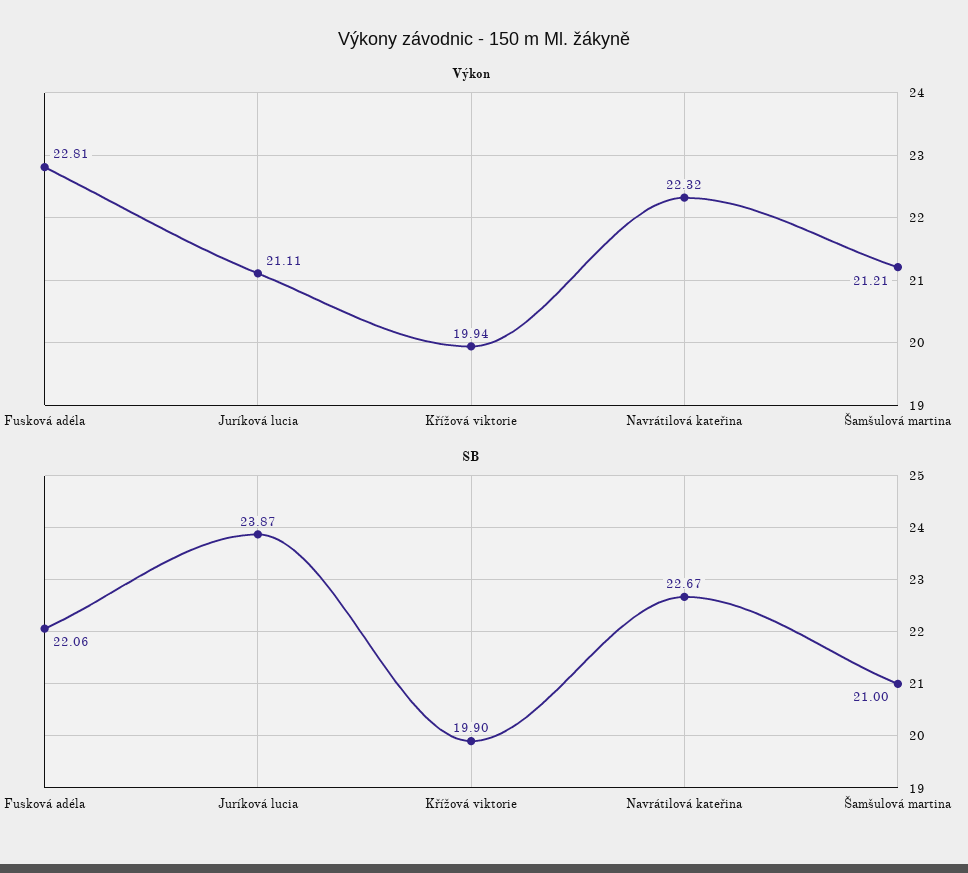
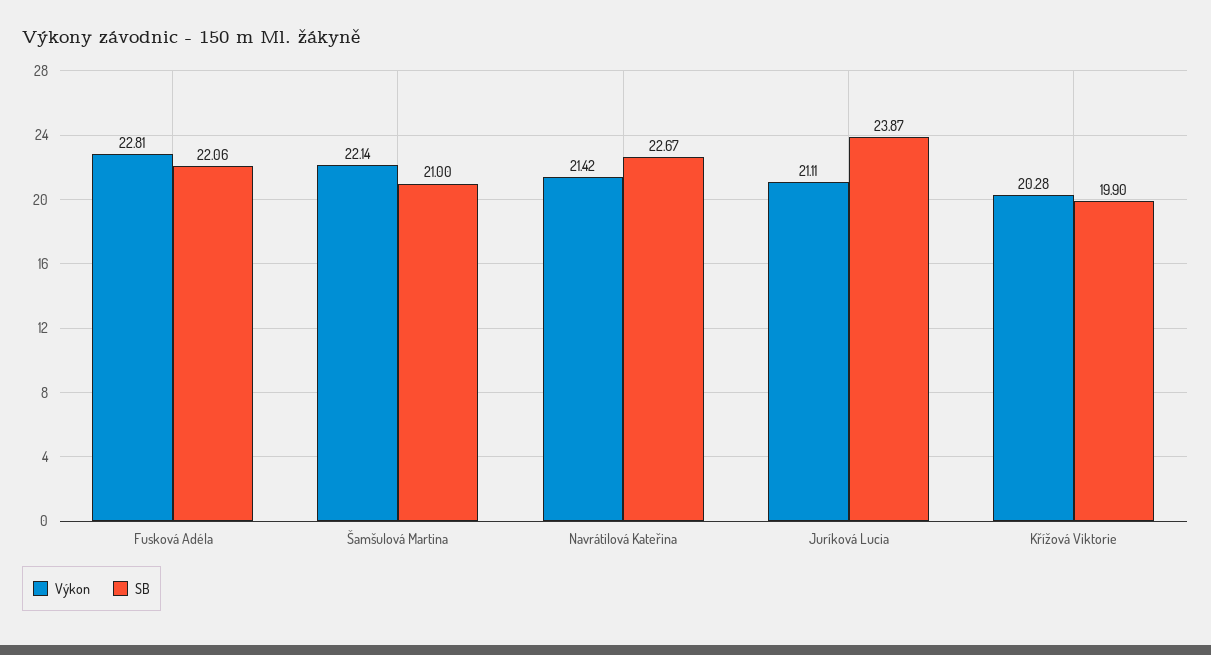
Výkon, Křížová viktorie: 19.94 -> 20.28
Výkon, Navrátilová kateřina: 22.32 -> 21.42
Výkon, Šamšulová martina: 21.21 -> 22.14

